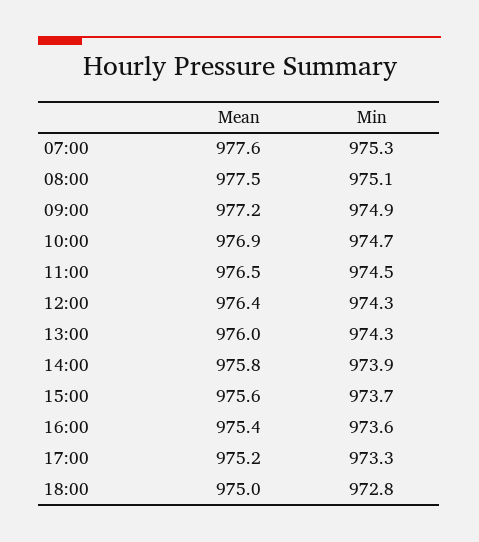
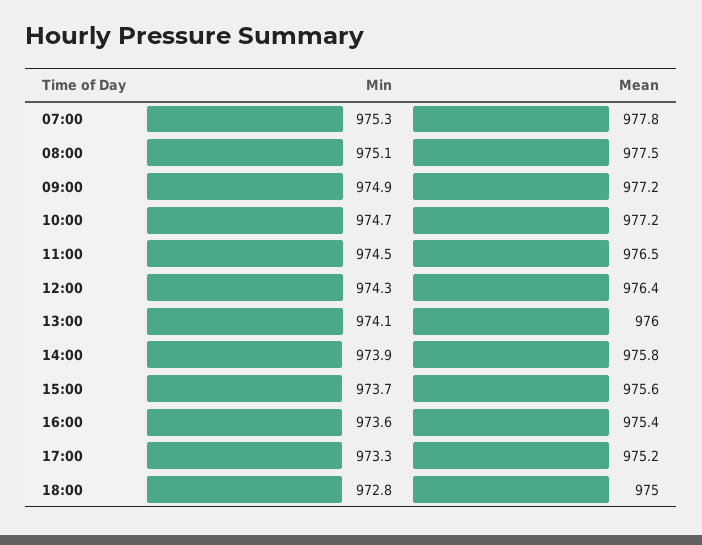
Mean, 07:00: 977.6 -> 977.8
Mean, 10:00: 976.9 -> 977.2
Min, 13:00: 974.3 -> 974.1

